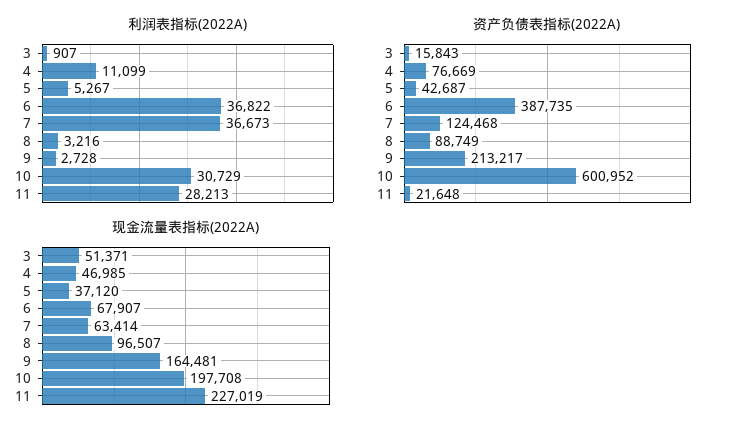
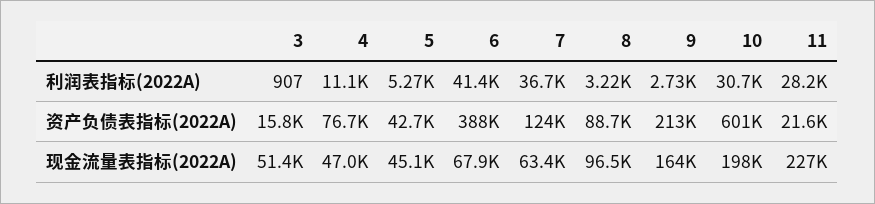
利润表指标(2022A), 6: 36822 -> 41400
现金流量表指标(2022A), 5: 37120 -> 45100

